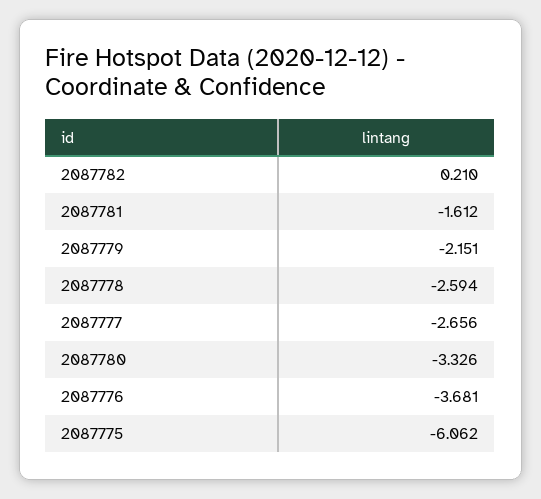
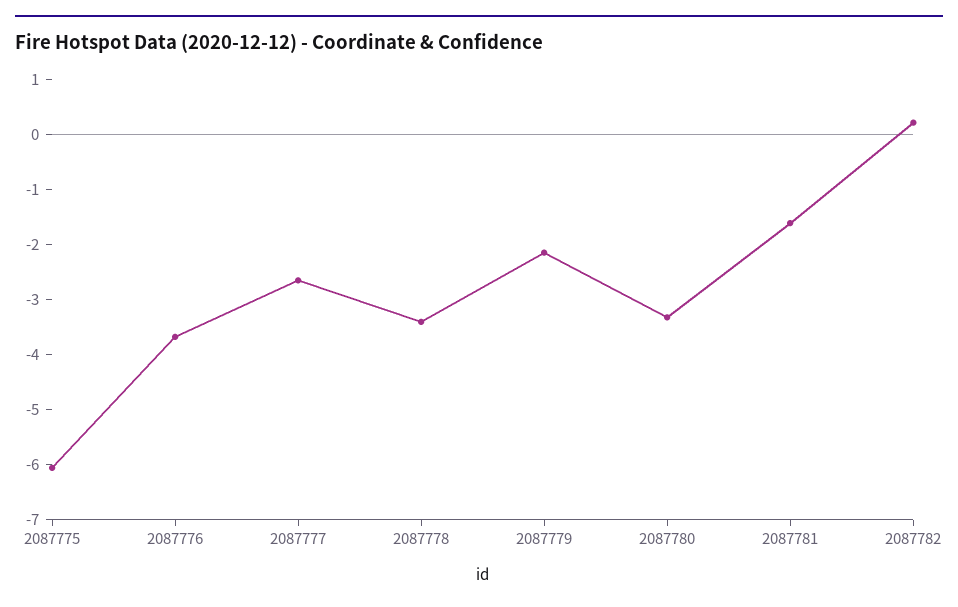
2087778: -2.594 -> -3.4

